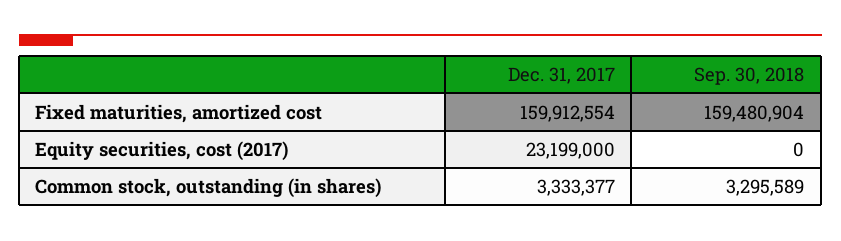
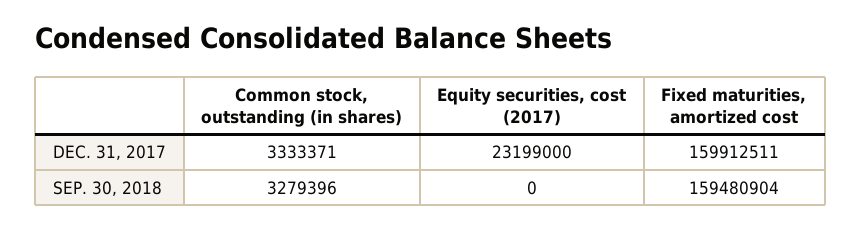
Dec. 31, 2017, Fixed maturities, amortized cost: 159912554 -> 159912511
Dec. 31, 2017, Common stock, outstanding (in shares): 3333377 -> 3333371
Sep. 30, 2018, Common stock, outstanding (in shares): 3295589 -> 3279396

